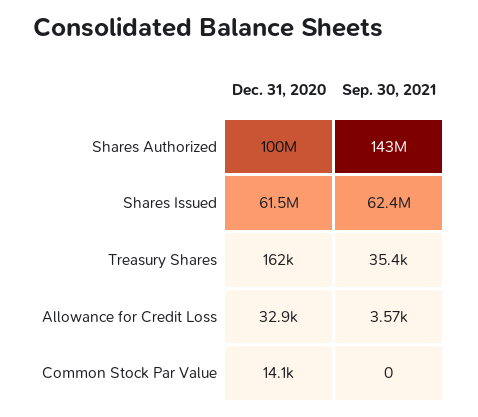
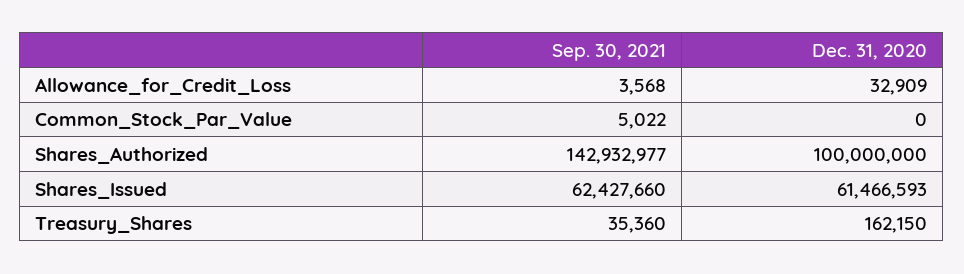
Dec. 31, 2020, Common Stock Par Value: 14100 -> 0
Sep. 30, 2021, Common Stock Par Value: 0 -> 5022

